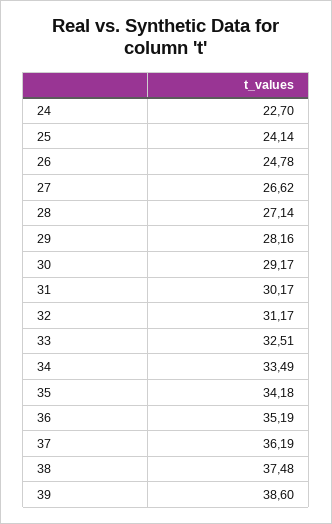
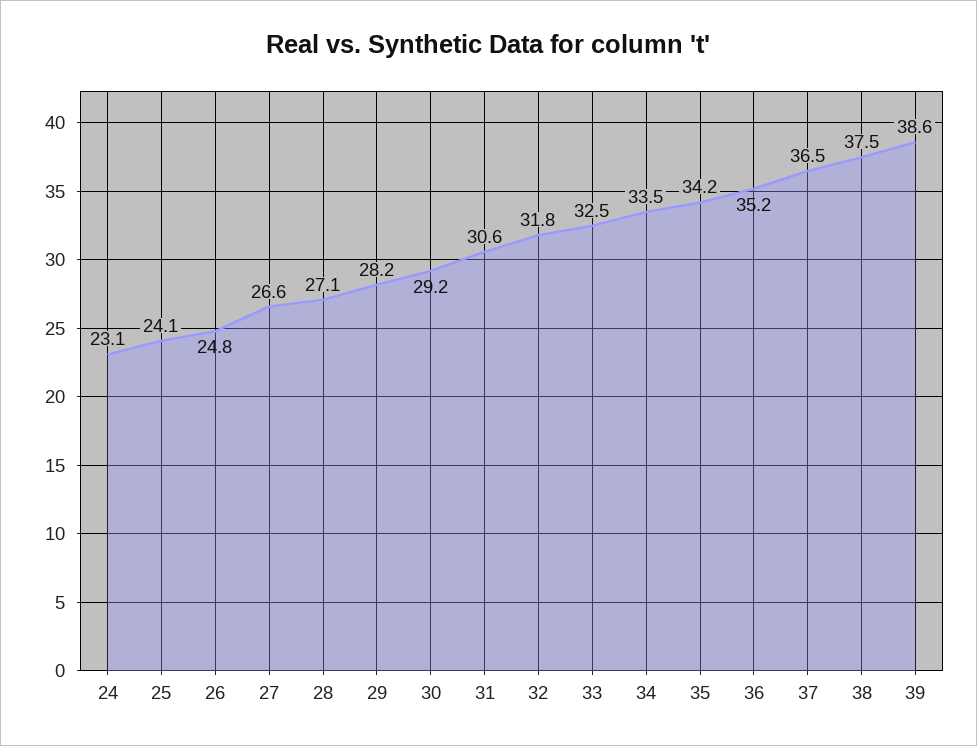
24: 22.7 -> 23.1
31: 30.17 -> 30.6
32: 31.17 -> 31.8
37: 36.19 -> 36.5

